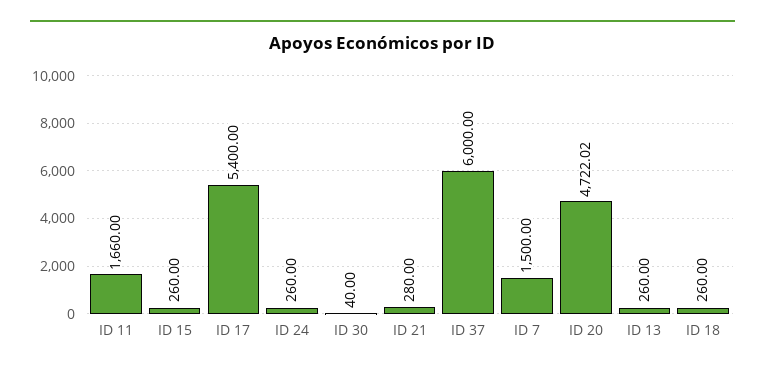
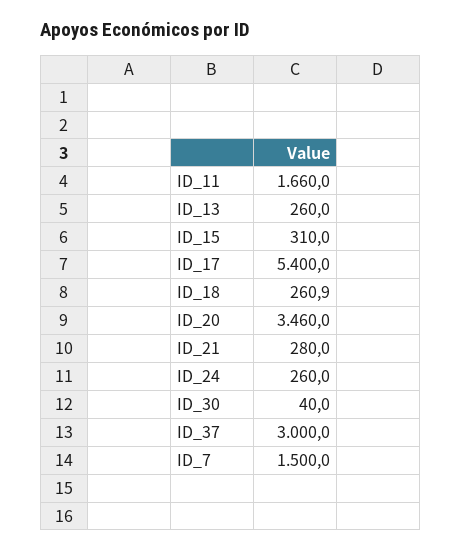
ID 15: 260 -> 310
ID 37: 6000 -> 3000
ID 20: 4722.02 -> 3460
ID 18: 260 -> 260.9

